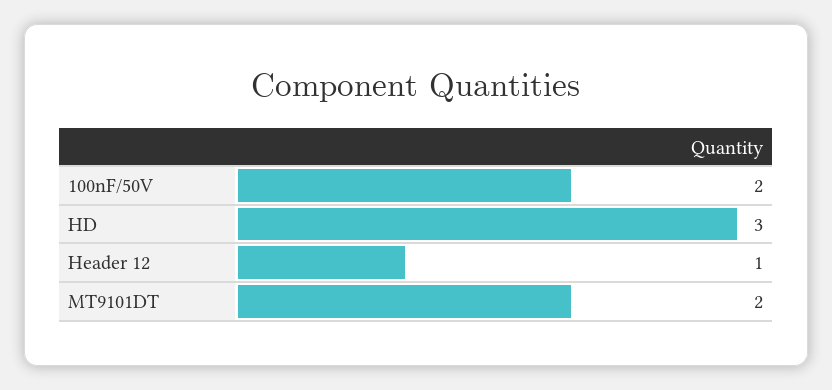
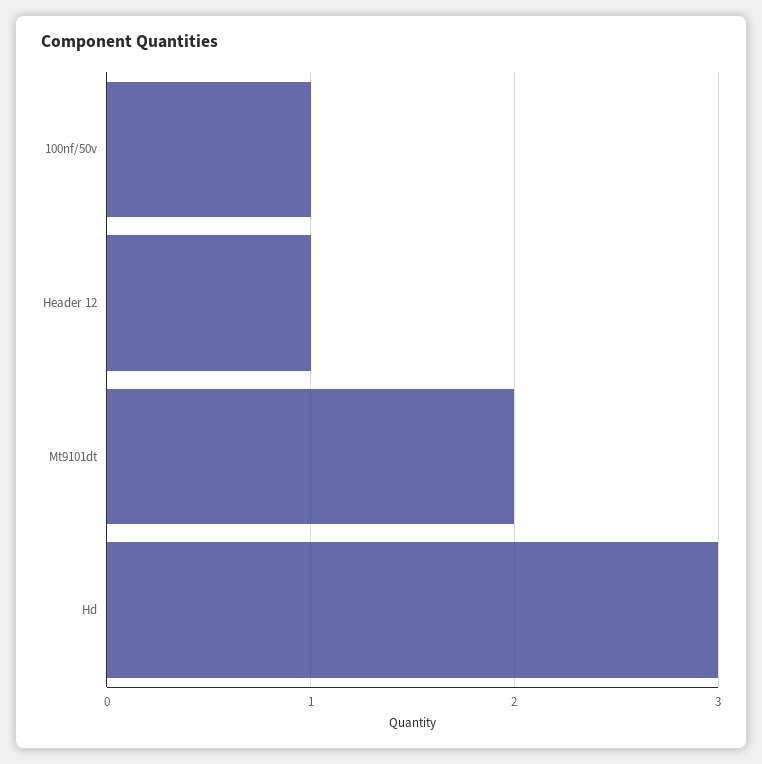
100nF/50V: 2 -> 1

